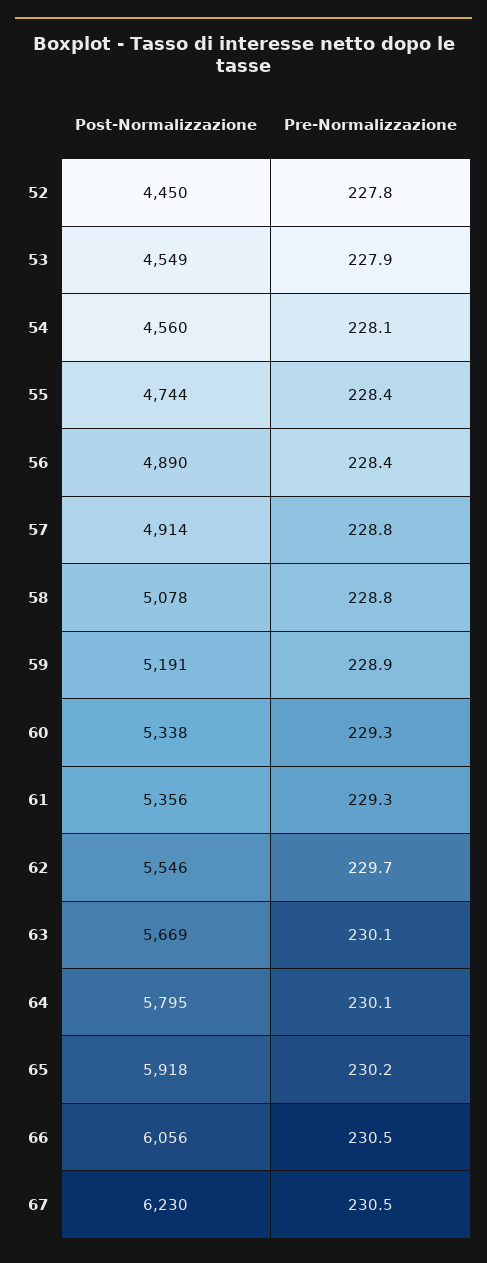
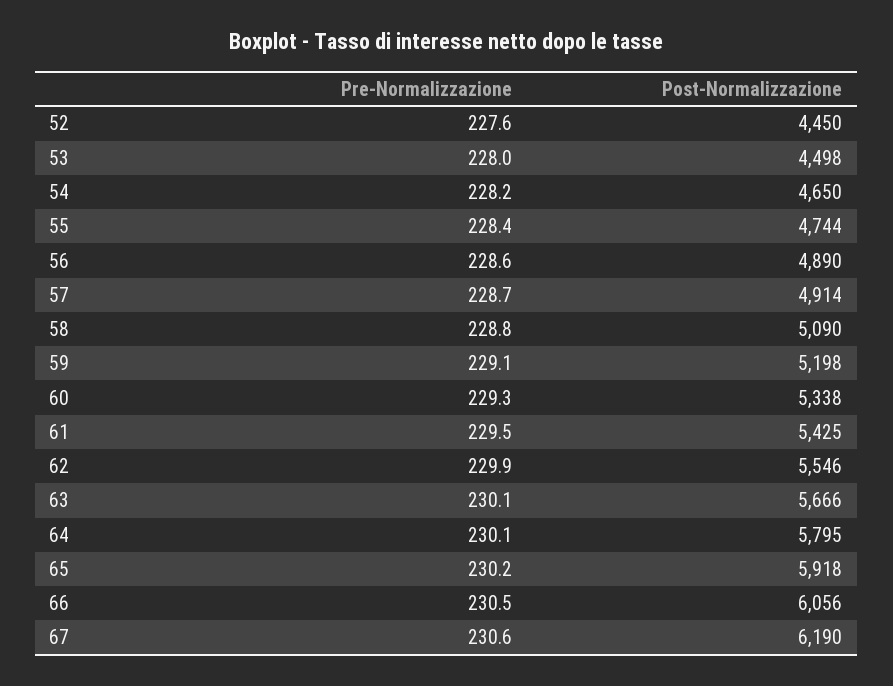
Pre-Normalizzazione, 52: 227.8 -> 227.6
Post-Normalizzazione, 53: 4549 -> 4498
Pre-Normalizzazione, 53: 227.9 -> 228
Post-Normalizzazione, 54: 4560 -> 4650
Pre-Normalizzazione, 54: 228.1 -> 228.2
Pre-Normalizzazione, 56: 228.4 -> 228.6
Pre-Normalizzazione, 57: 228.8 -> 228.7
Post-Normalizzazione, 58: 5078 -> 5090
Post-Normalizzazione, 59: 5191 -> 5198
Pre-Normalizzazione, 59: 228.9 -> 229.1
Post-Normalizzazione, 61: 5356 -> 5425
Pre-Normalizzazione, 61: 229.3 -> 229.5
Pre-Normalizzazione, 62: 229.7 -> 229.9
Post-Normalizzazione, 63: 5669 -> 5666
Post-Normalizzazione, 67: 6230 -> 6190
Pre-Normalizzazione, 67: 230.5 -> 230.6

